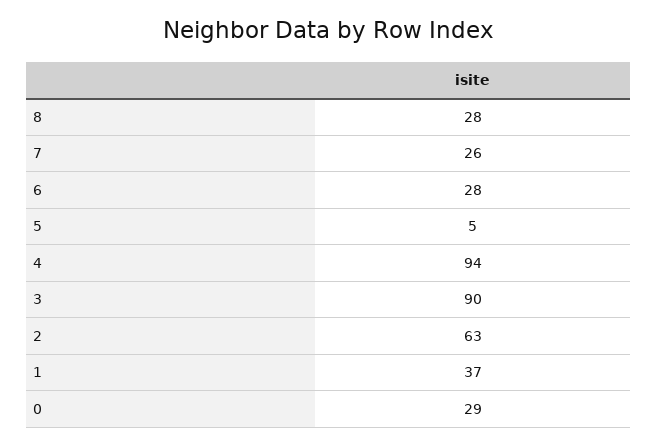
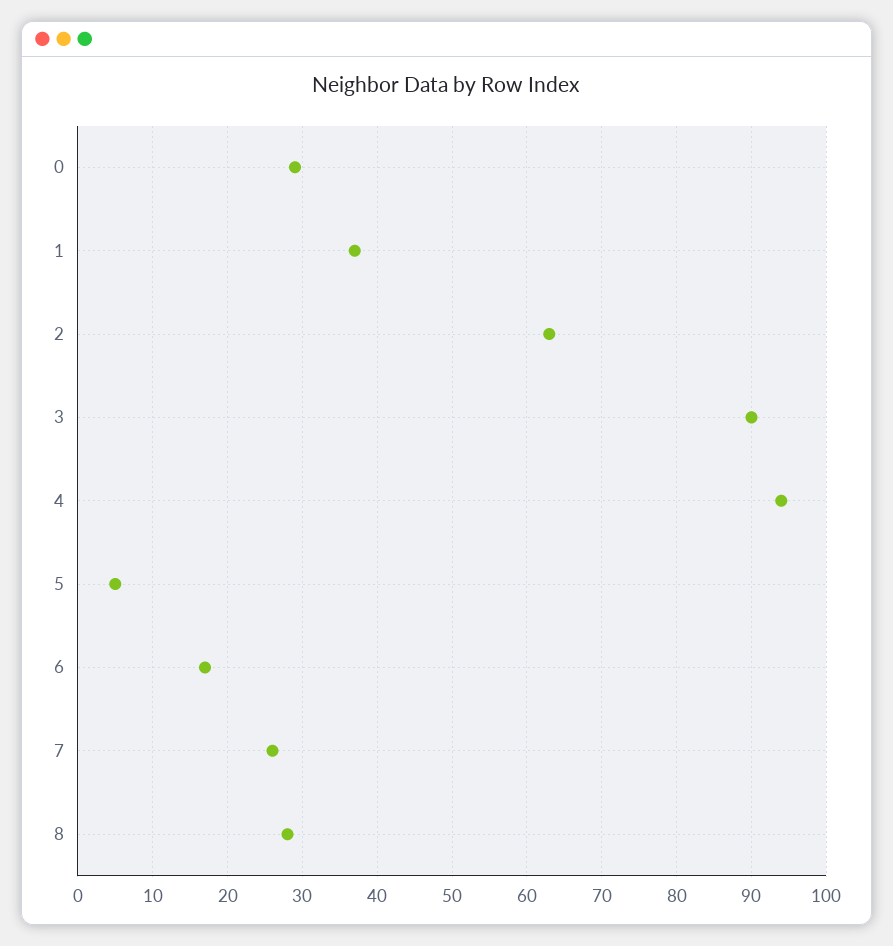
6: 28 -> 17

